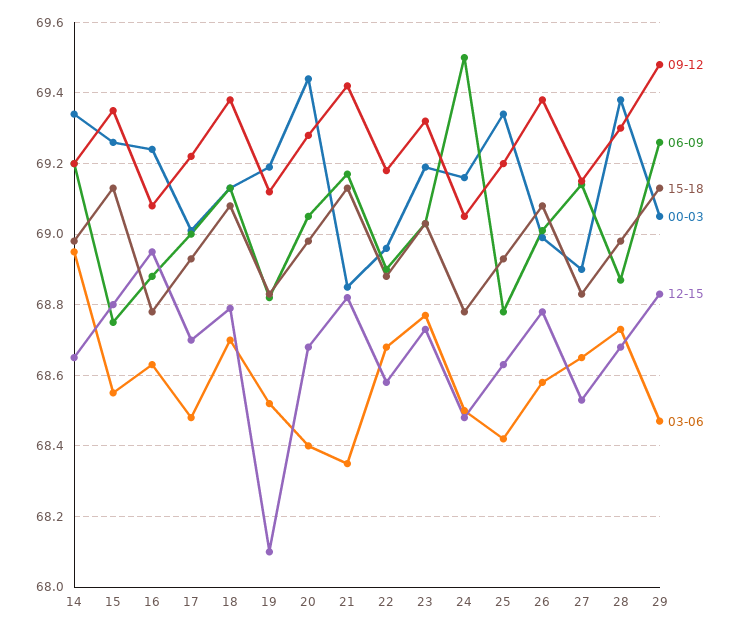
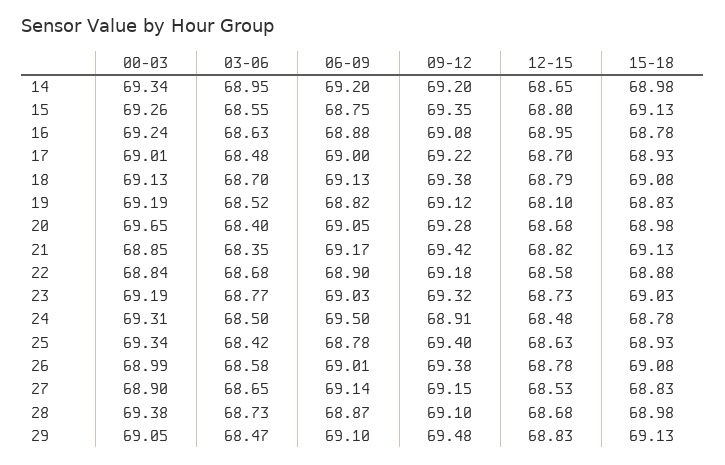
00-03, 20: 69.45 -> 69.65
00-03, 22: 68.95 -> 68.84
09-12, 24: 69.05 -> 68.91
00-03, 24: 69.15 -> 69.31
09-12, 25: 69.2 -> 69.4
09-12, 28: 69.3 -> 69.1
06-09, 29: 69.25 -> 69.1

